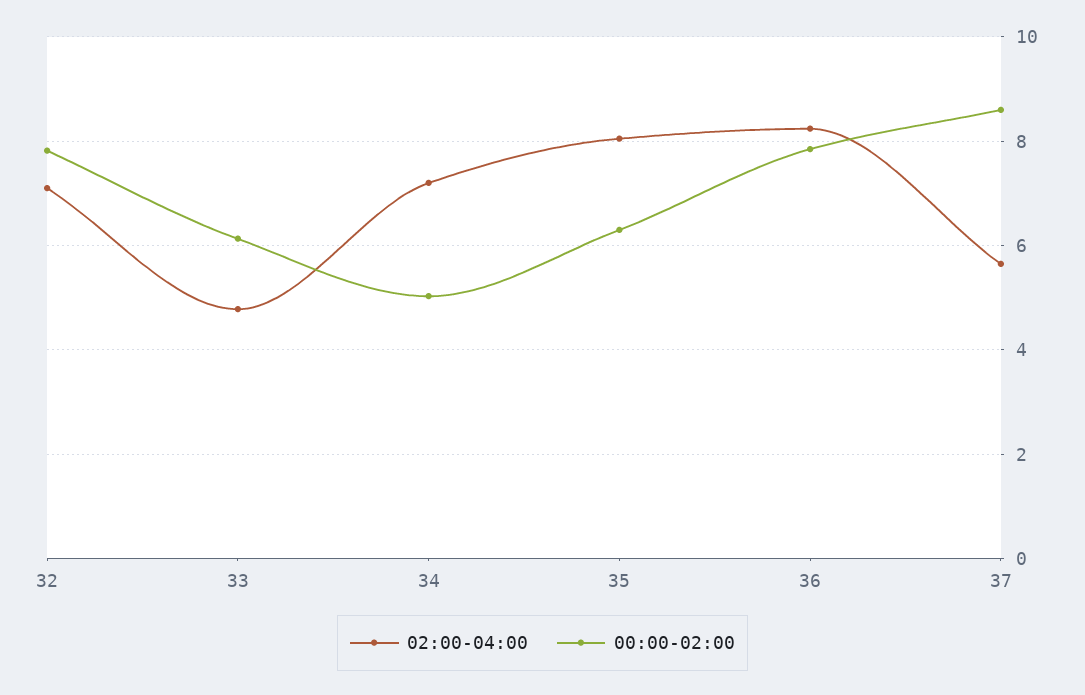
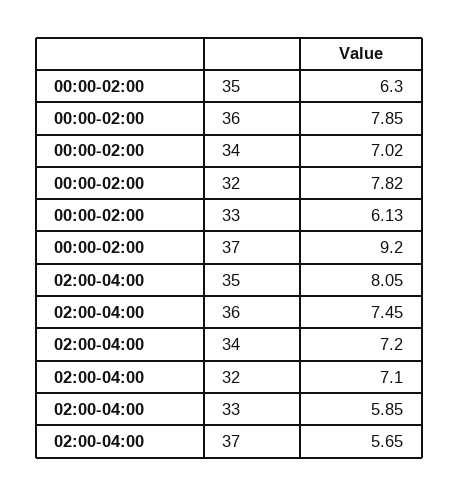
02:00-04:00, 33: 4.8 -> 5.85
00:00-02:00, 34: 5 -> 7.02
02:00-04:00, 36: 8.2 -> 7.45
00:00-02:00, 37: 8.6 -> 9.2

